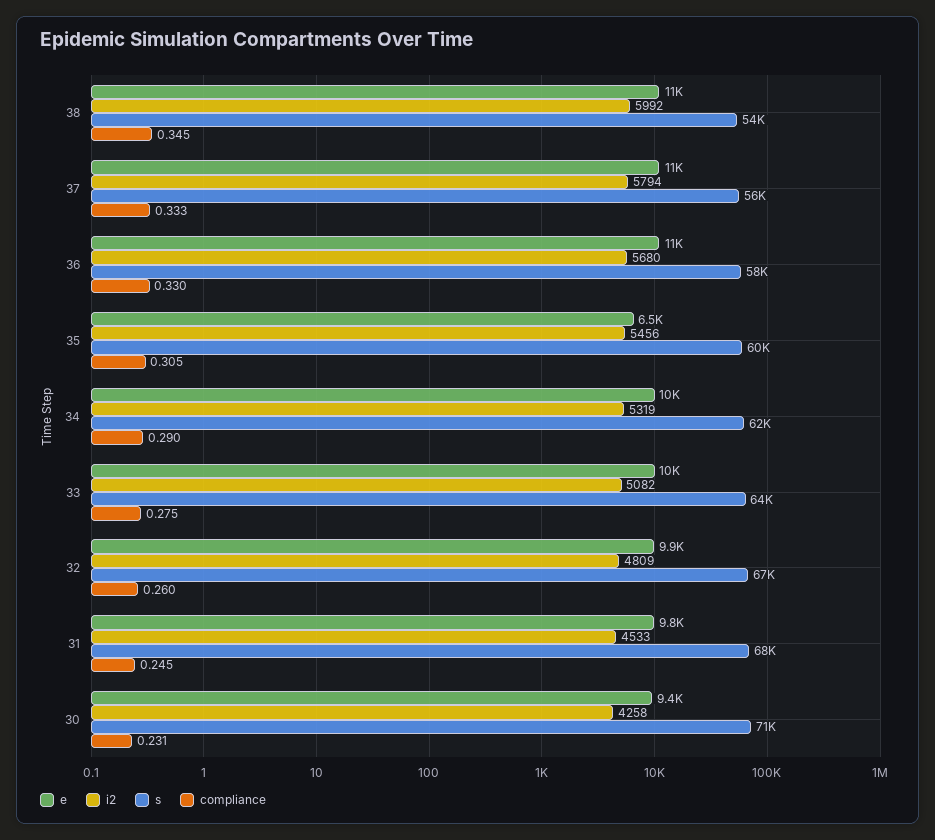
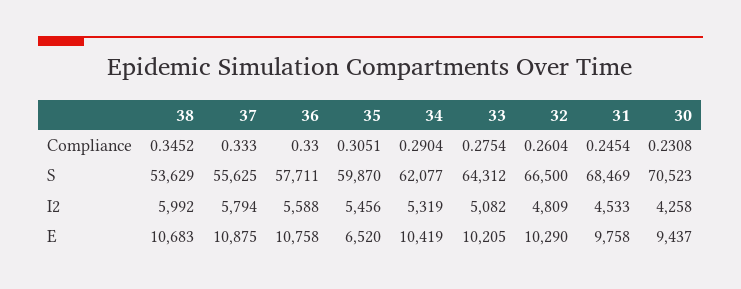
i2, 36: 5680 -> 5588
e, 32: 9900 -> 10290

